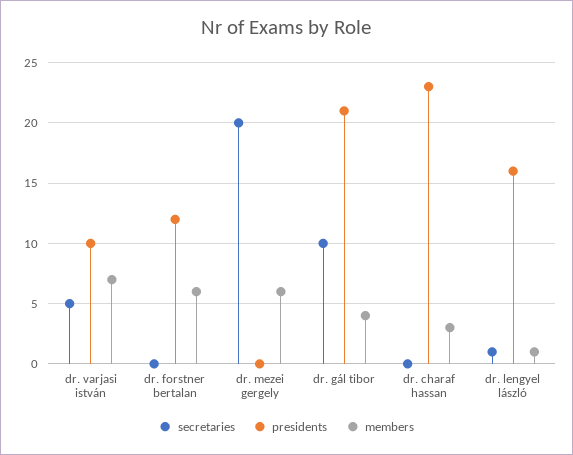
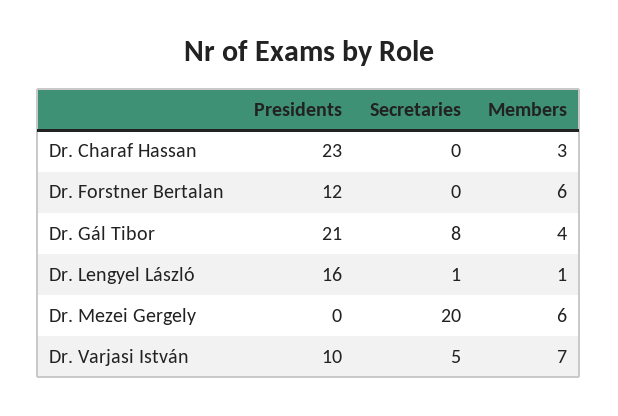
secretaries, dr. gál tibor: 10 -> 8

